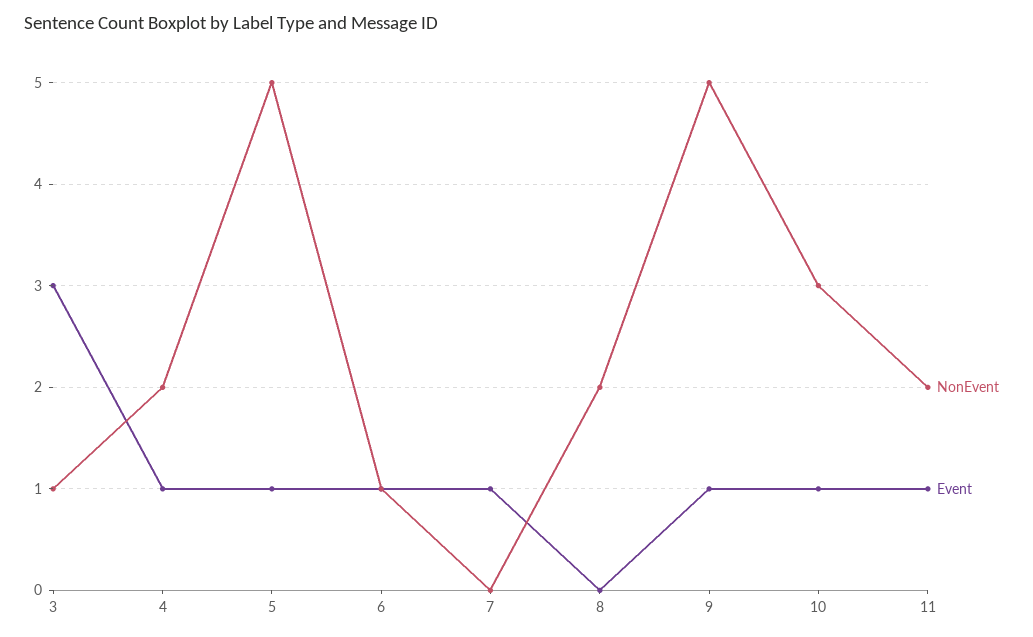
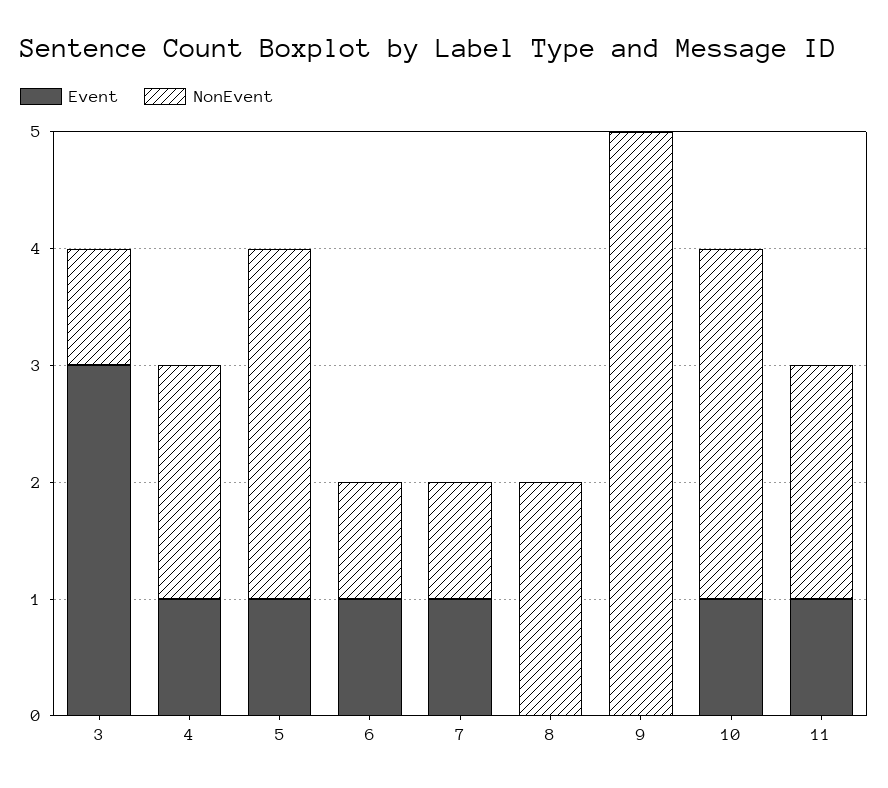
NonEvent, 5: 5 -> 3
NonEvent, 7: 0 -> 1
Event, 9: 1 -> 0

